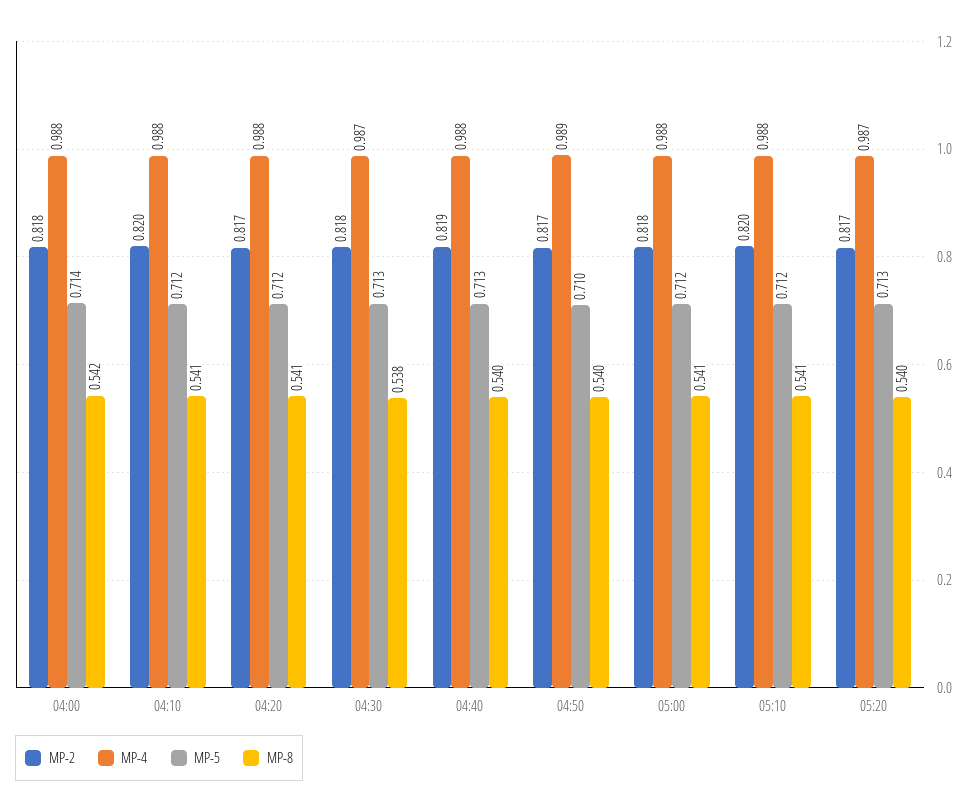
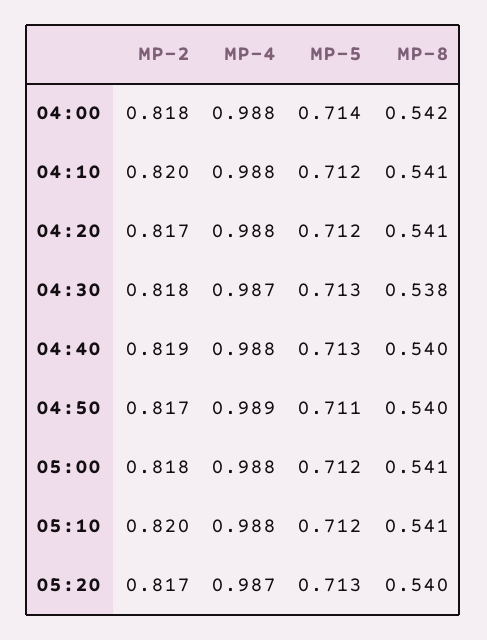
MP-5, 04:50: 0.71 -> 0.711

